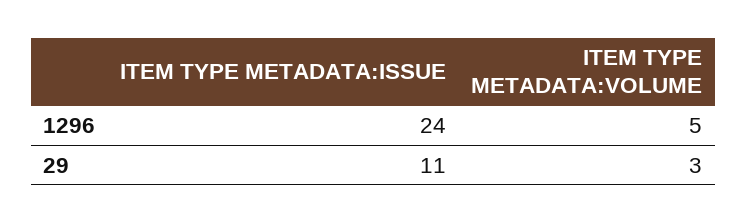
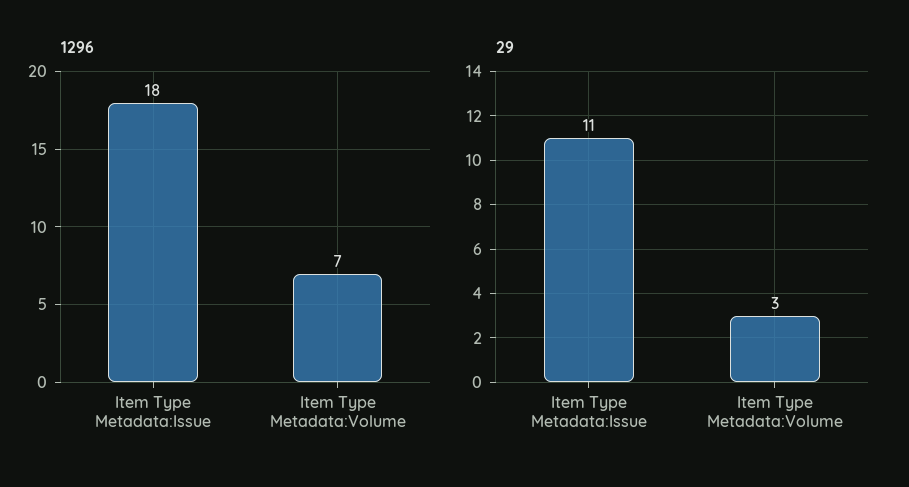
1296, ITEM TYPE METADATA:ISSUE: 24 -> 18
1296, ITEM TYPE METADATA:VOLUME: 5 -> 7

